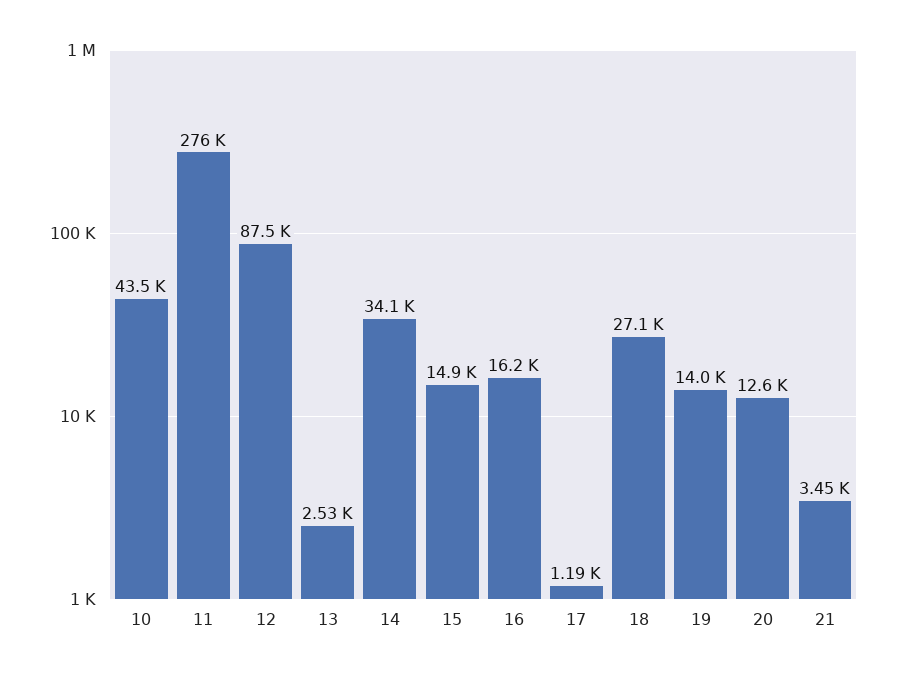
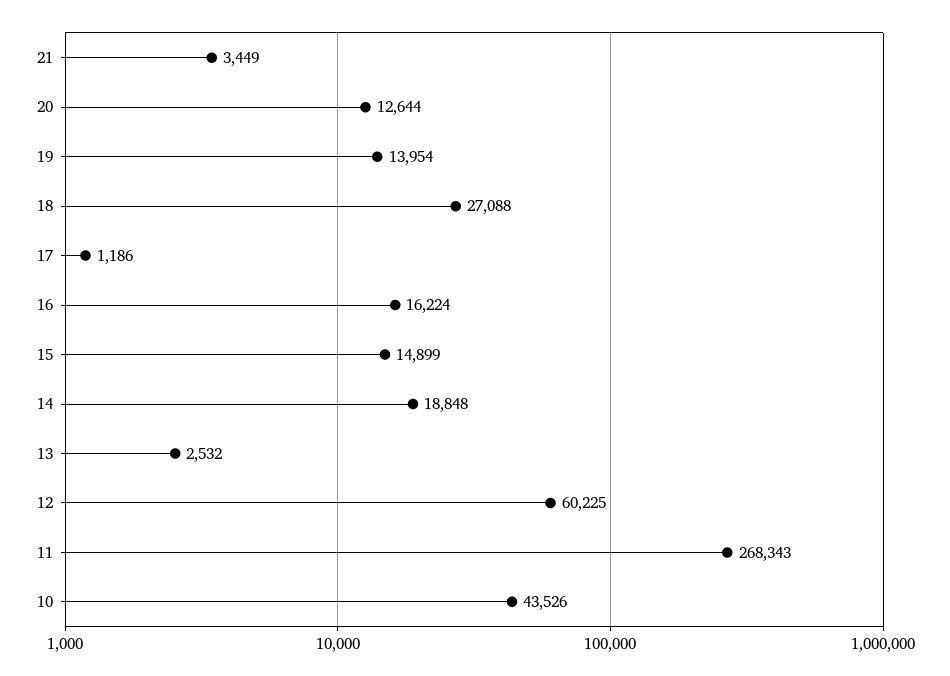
11: 276000 -> 268343
12: 87500 -> 60225
14: 34100 -> 18848

